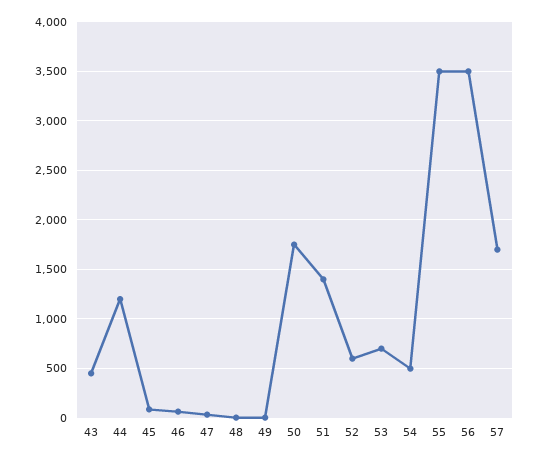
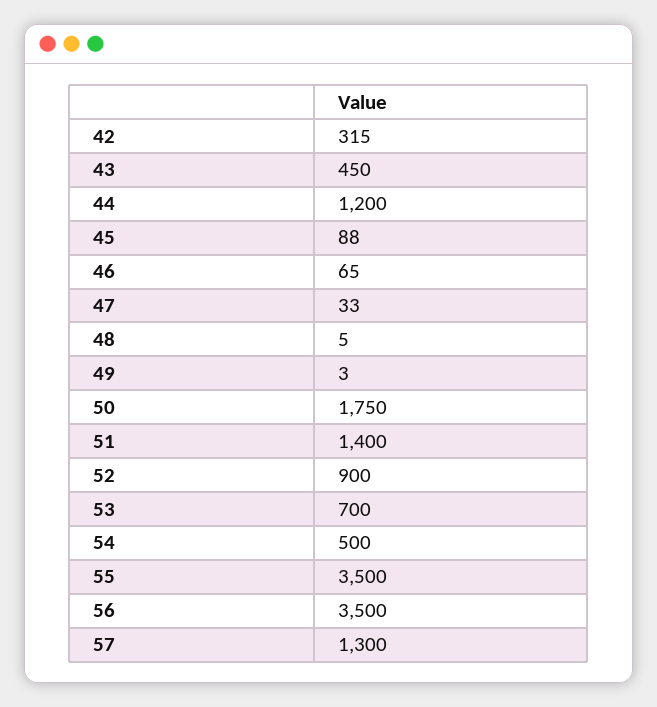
52: 600 -> 900
57: 1700 -> 1300
42: none -> 315

